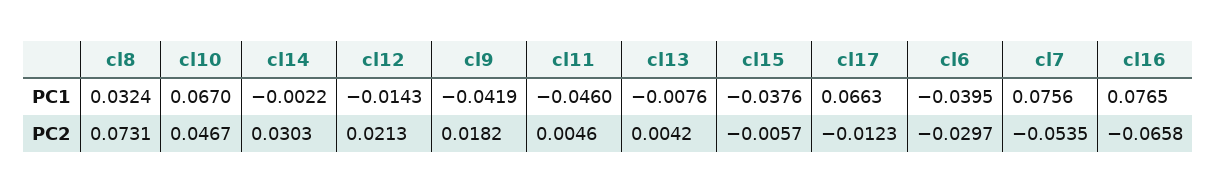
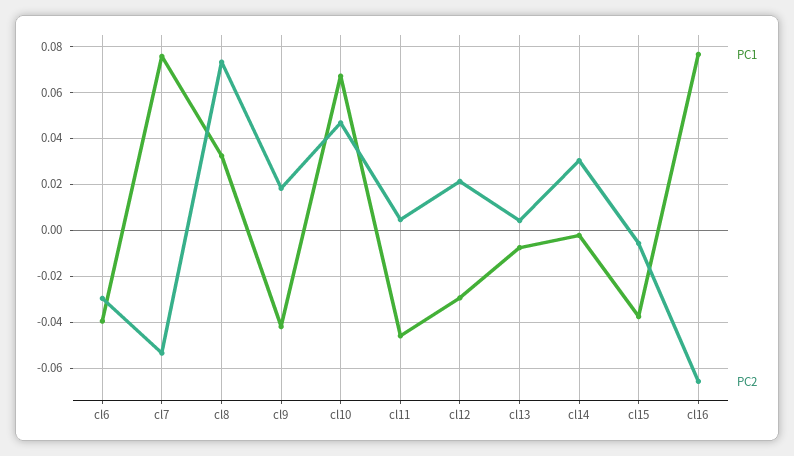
PC1, cl12: -0.0143 -> -0.03
PC1, cl17: 0.0663 -> none
PC2, cl17: -0.0123 -> none

